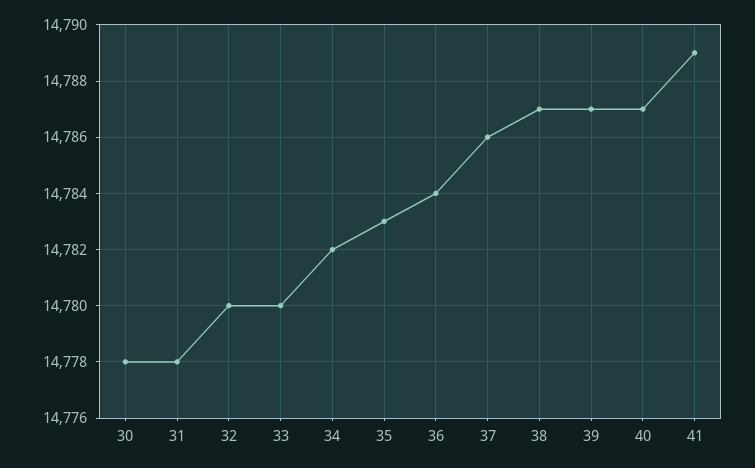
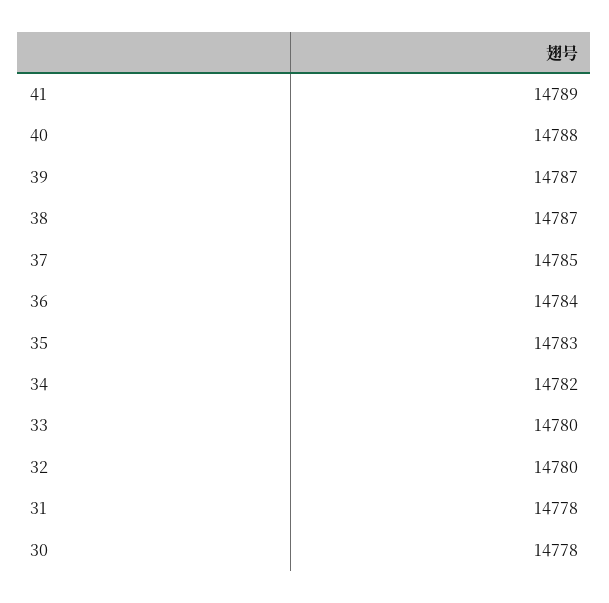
37: 14786 -> 14785
40: 14787 -> 14788

